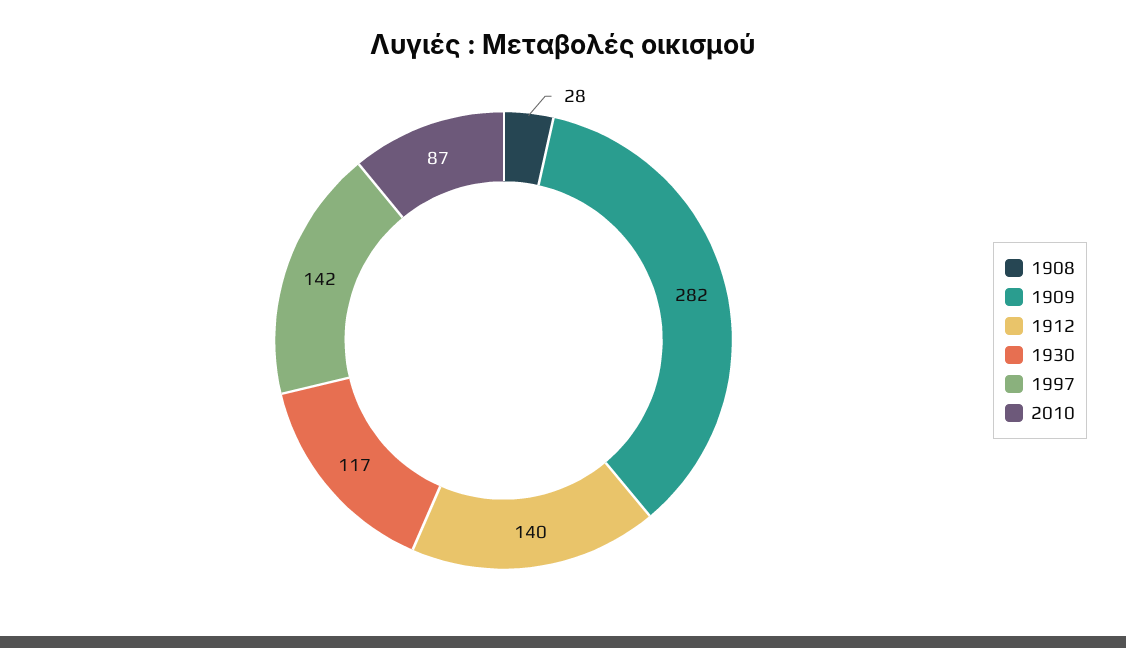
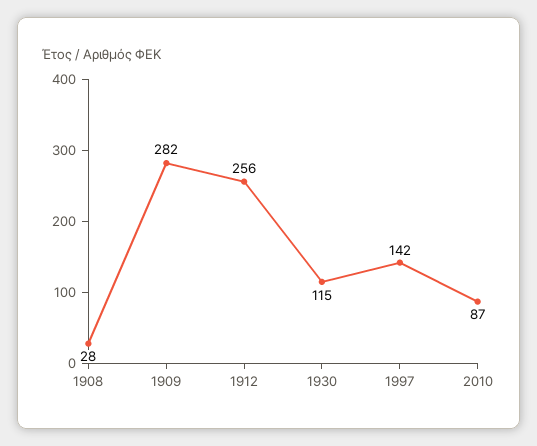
1912: 140 -> 256
1930: 117 -> 115

